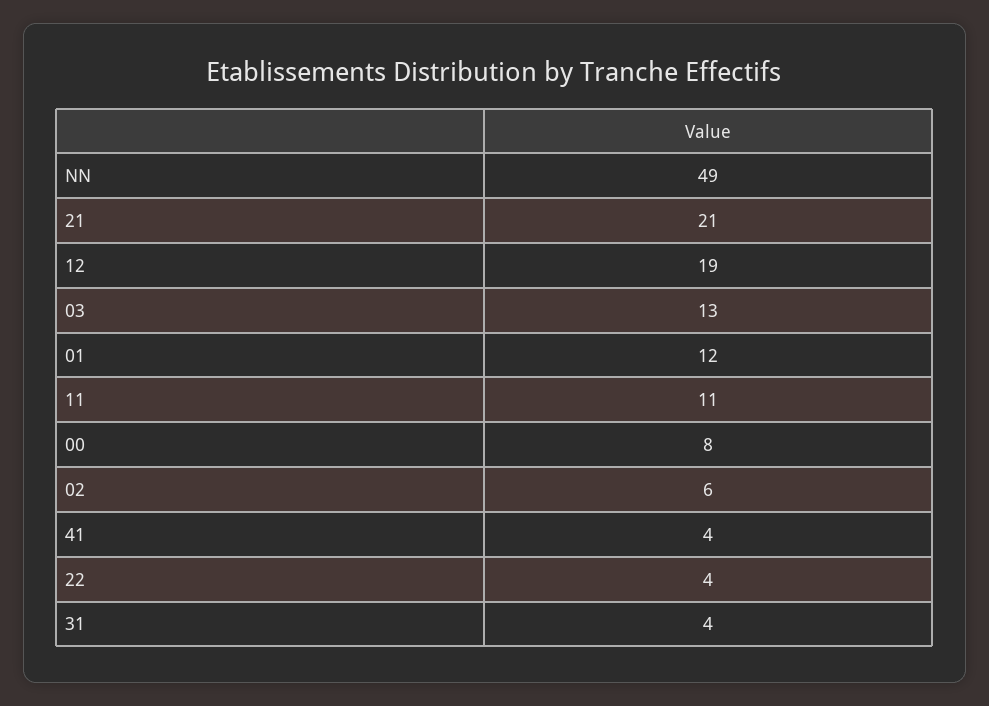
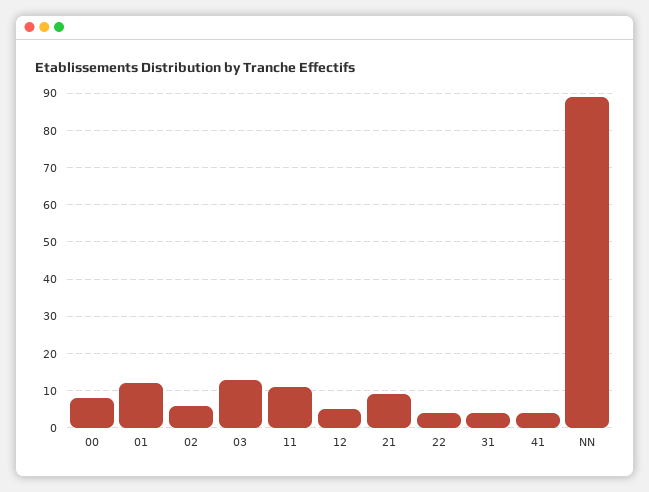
NN: 49 -> 90
21: 21 -> 10
12: 19 -> 5

